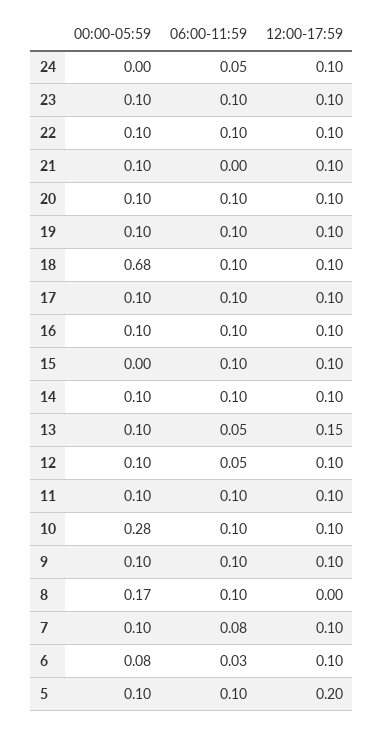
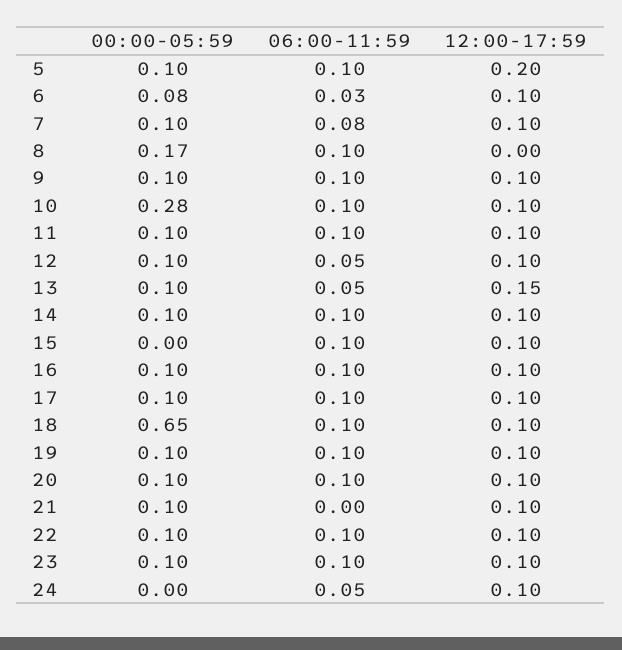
00:00-05:59, 18: 0.68 -> 0.65

